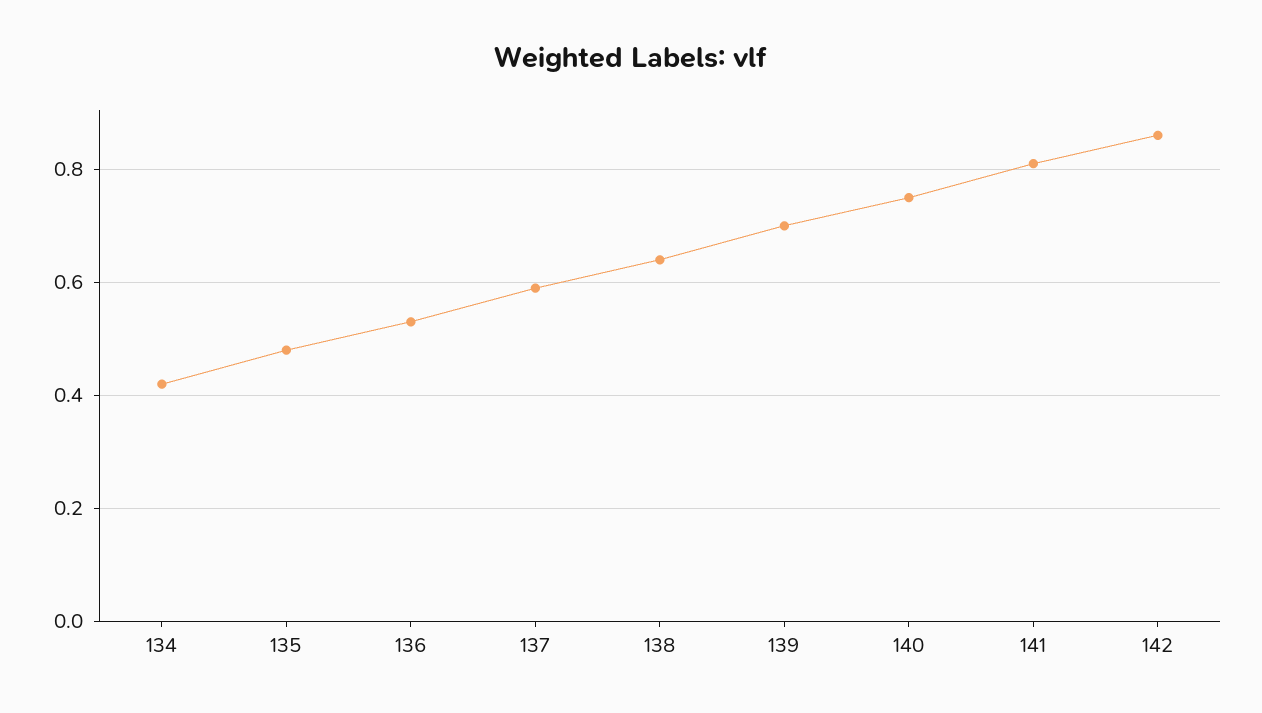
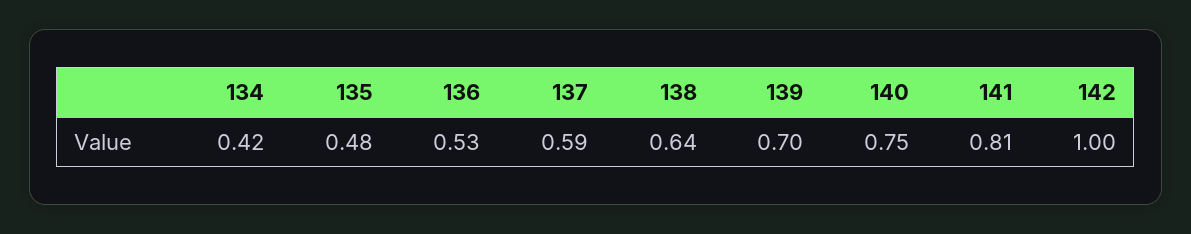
142: 0.85 -> 1

